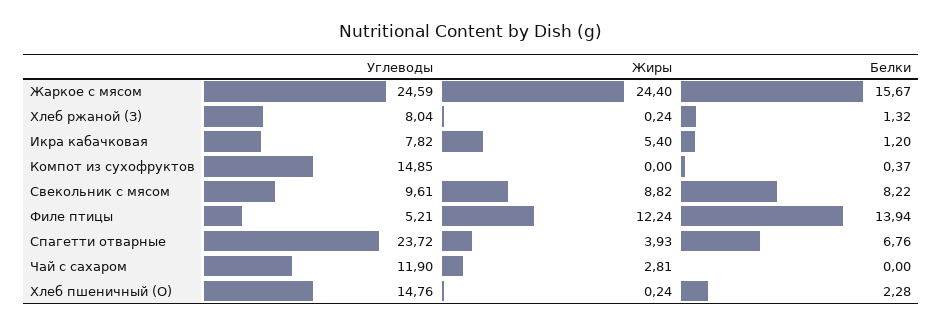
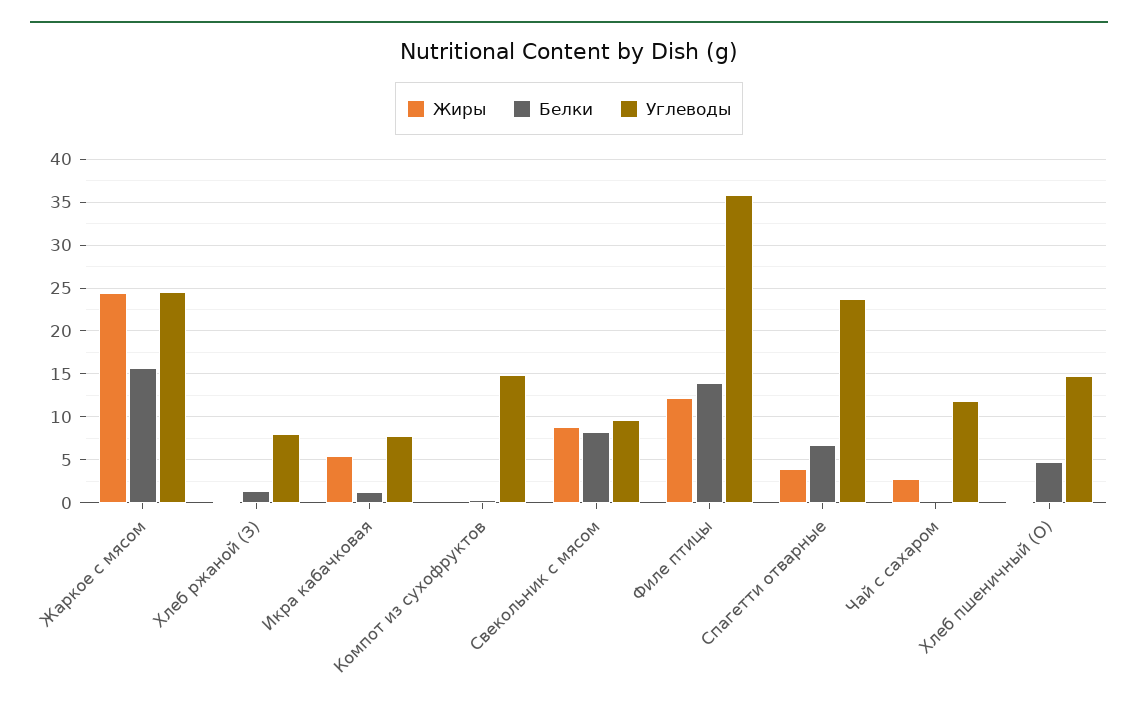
Углеводы, Филе птицы: 5.21 -> 36
Белки, Хлеб пшеничный (О): 2.28 -> 5

